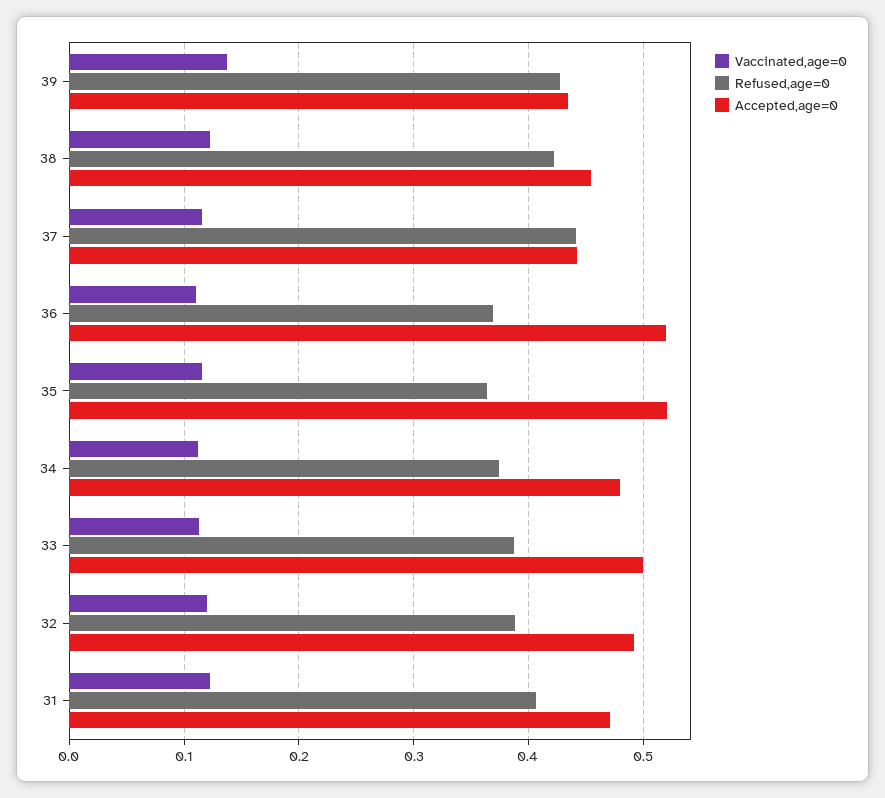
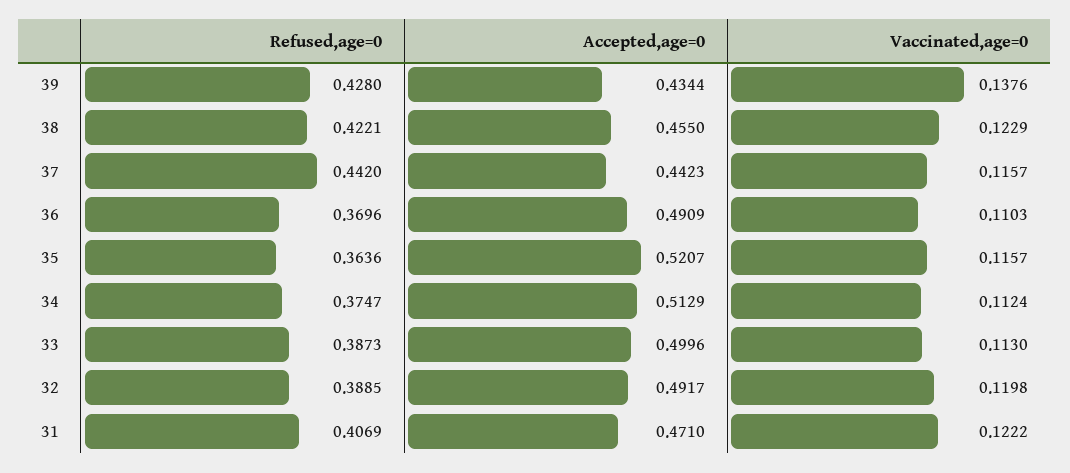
Accepted,age=0, 36: 0.52 -> 0.4909
Accepted,age=0, 34: 0.48 -> 0.5129

